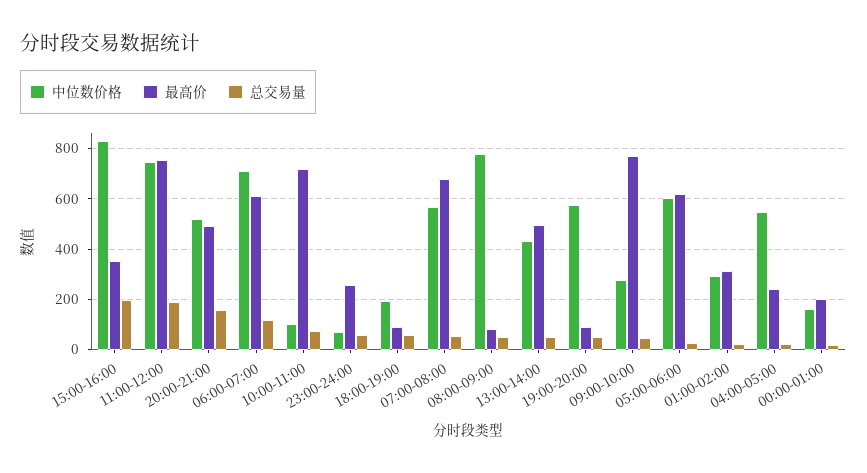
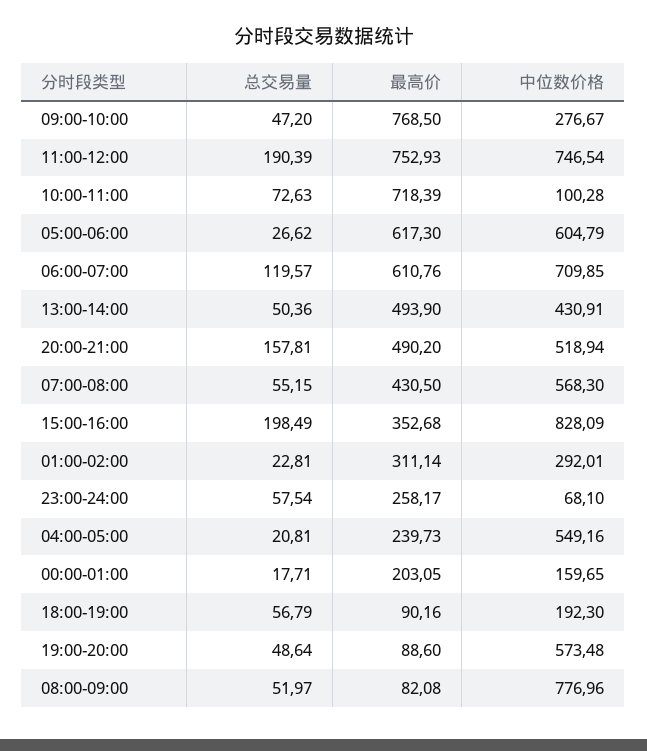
最高价, 07:00-08:00: 675 -> 430.5

